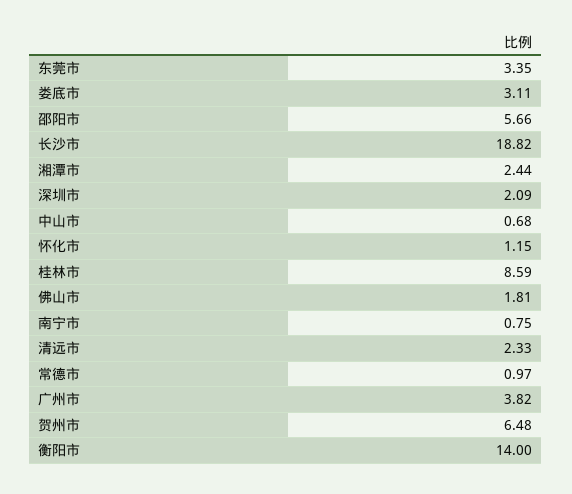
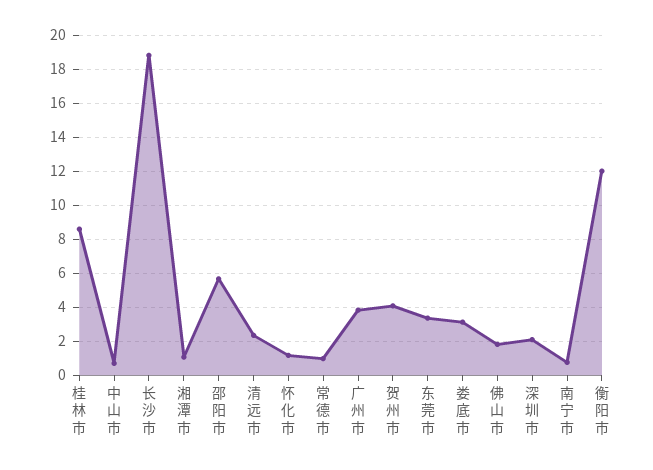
湘潭市: 2.44 -> 1
贺州市: 6.48 -> 4
衡阳市: 14 -> 12

